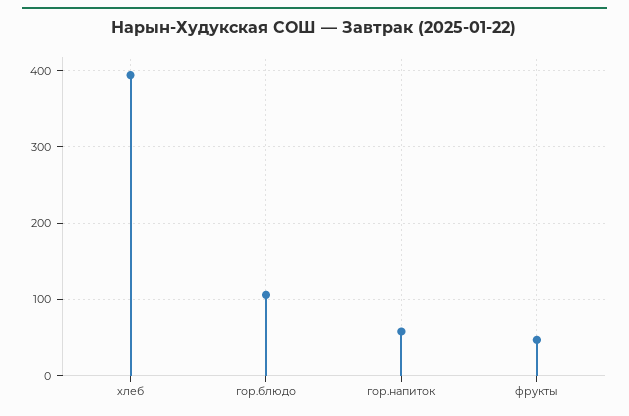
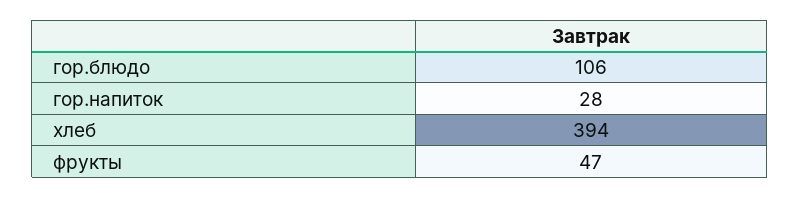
гор.напиток: 60 -> 28

